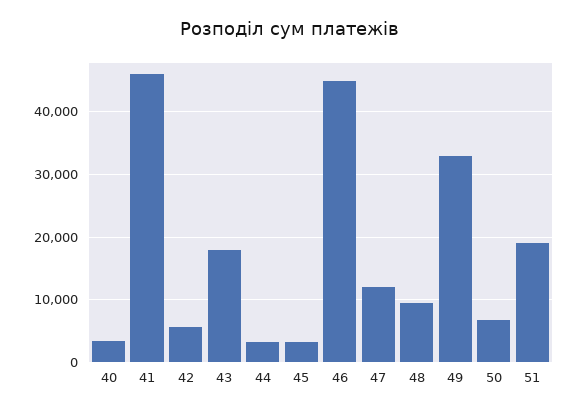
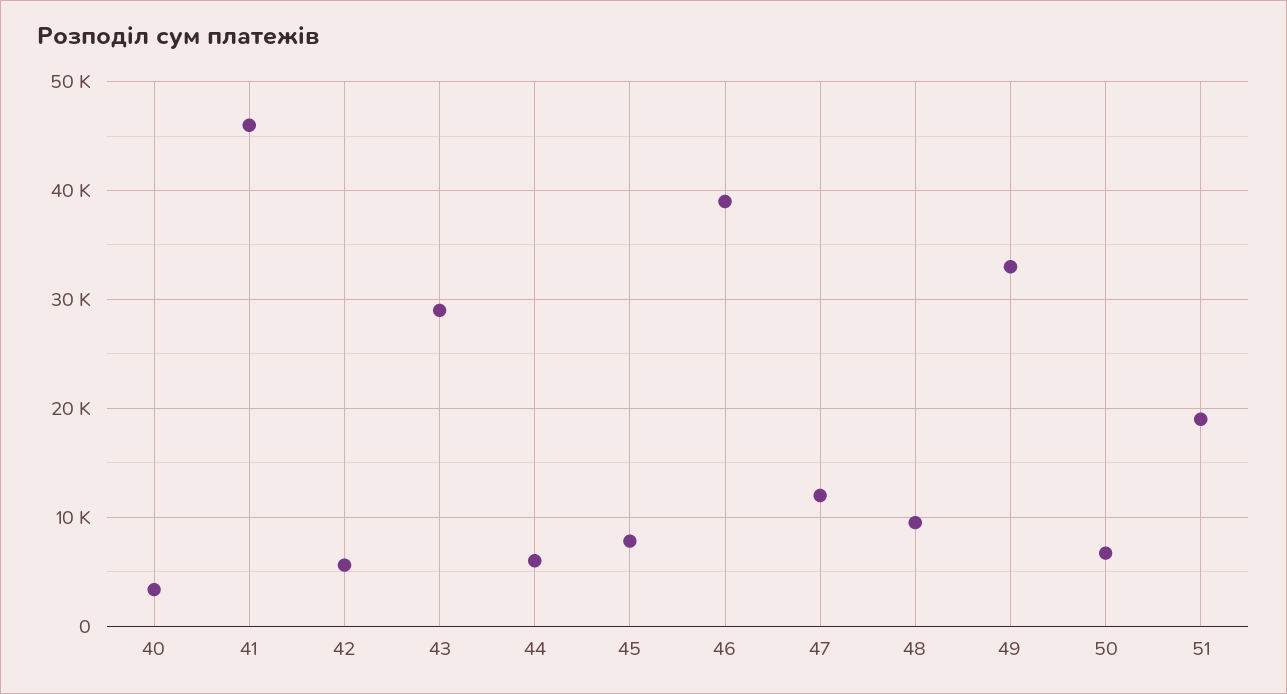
43: 18000 -> 29000
44: 3000 -> 6000
45: 3000 -> 8000
46: 45000 -> 39000

